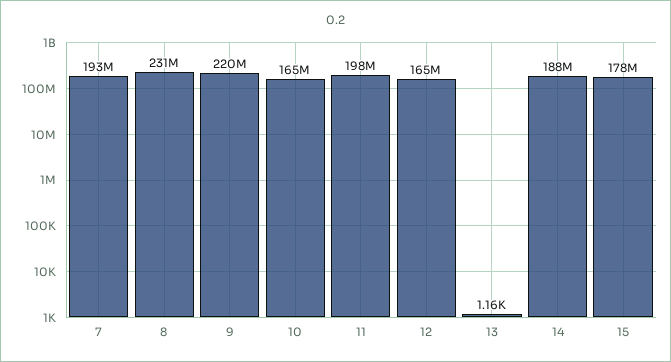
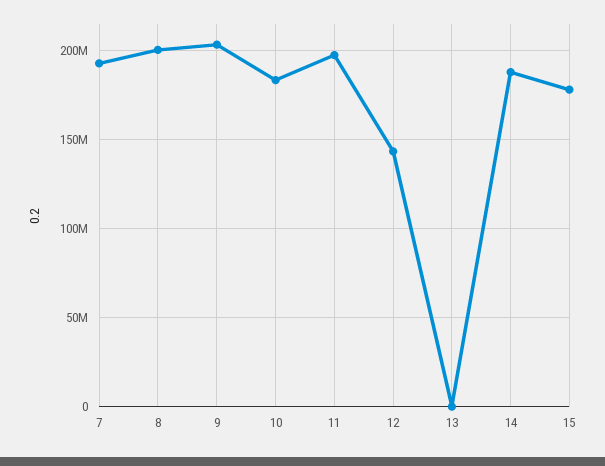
8: 231000000 -> 200000000
9: 220000000 -> 205000000
10: 165000000 -> 185000000
12: 165000000 -> 145000000

